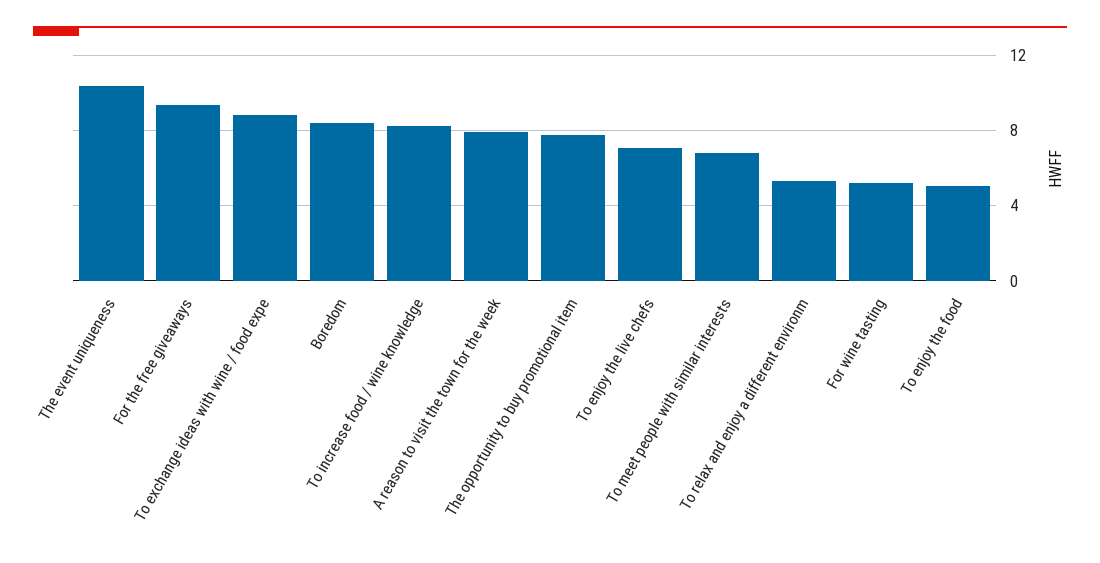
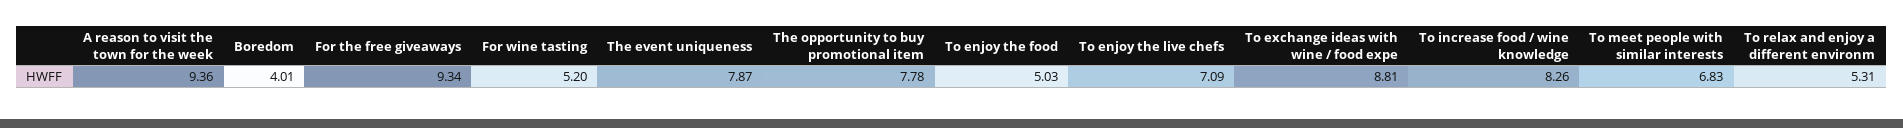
The event uniqueness: 10.5 -> 7.87
Boredom: 8.5 -> 4.01
A reason to visit the town for the week: 8 -> 9.36

